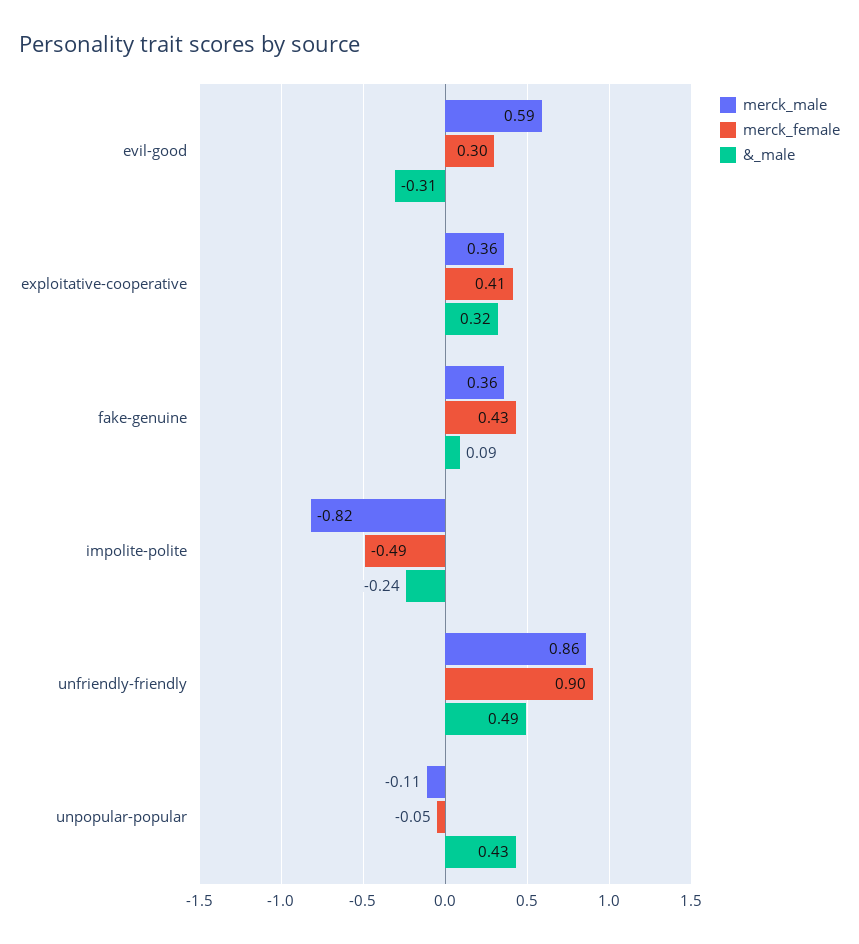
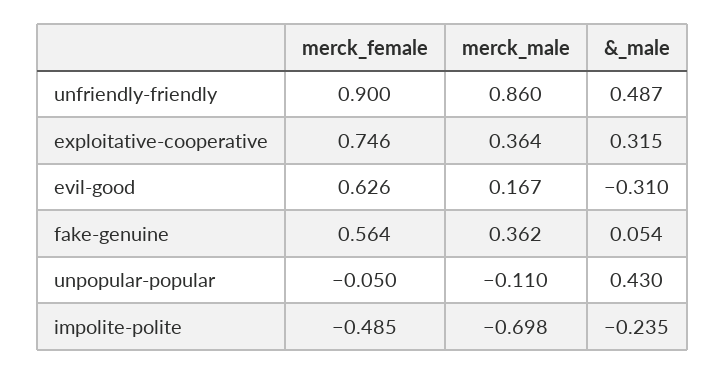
merck_male, evil-good: 0.59 -> 0.167
merck_female, evil-good: 0.3 -> 0.626
merck_female, exploitative-cooperative: 0.41 -> 0.746
merck_female, fake-genuine: 0.43 -> 0.564
&_male, fake-genuine: 0.09 -> 0.054
merck_male, impolite-polite: -0.82 -> -0.698

